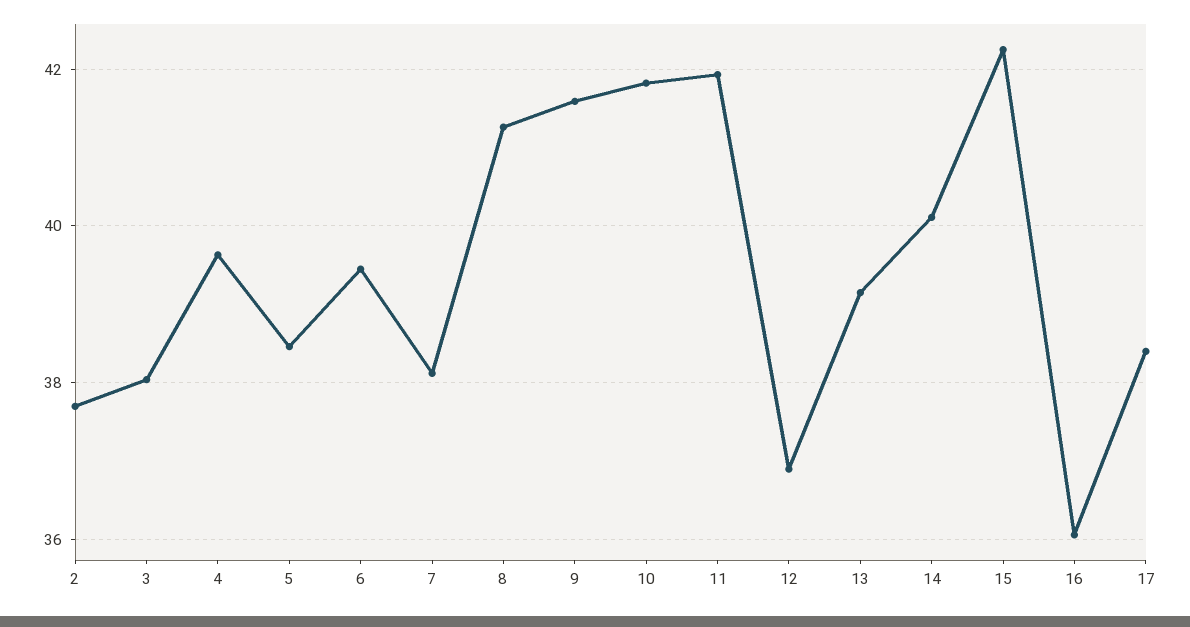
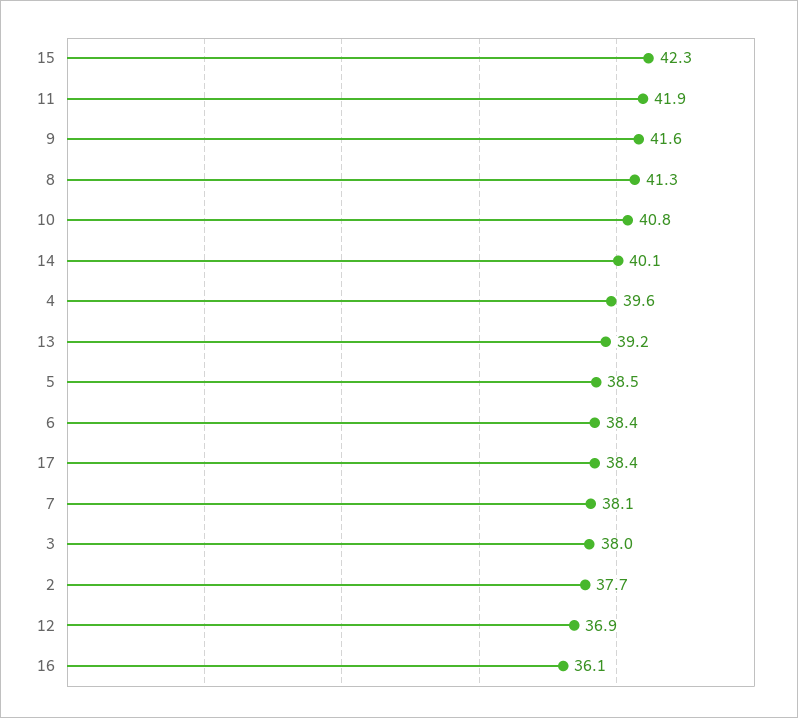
6: 39.4 -> 38.4
10: 41.8 -> 40.8

